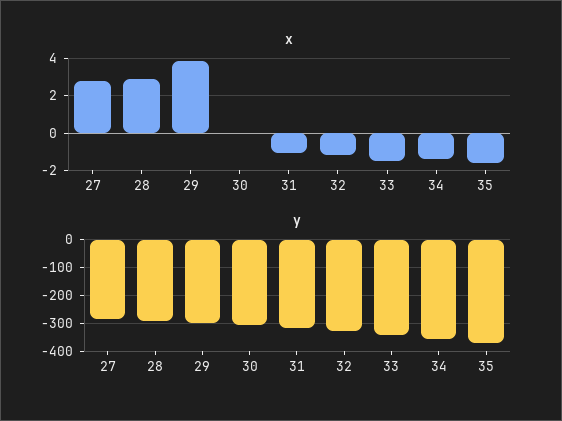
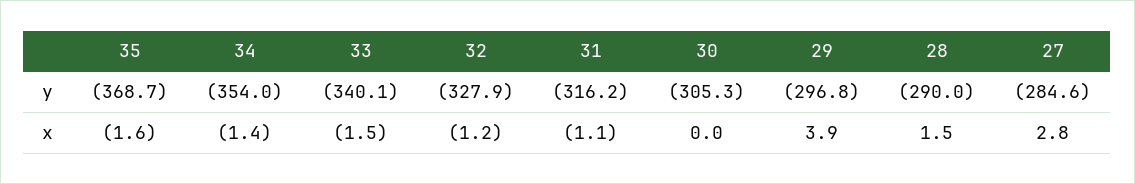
x, 28: 3 -> 1.5

